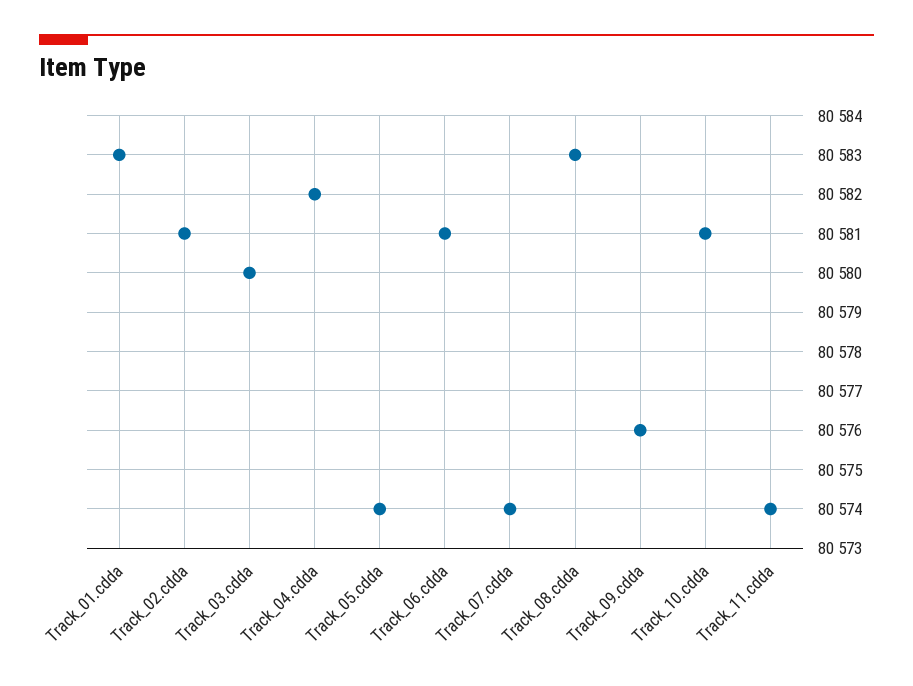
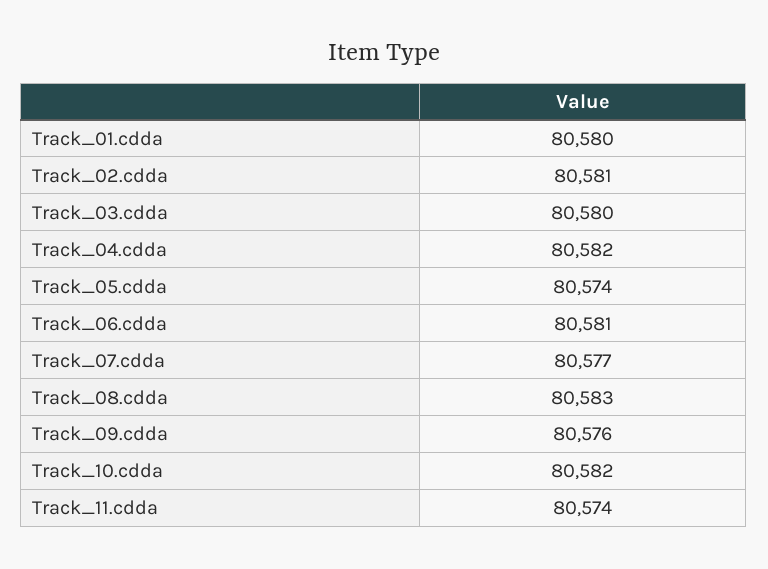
Track_01.cdda: 80583 -> 80580
Track_07.cdda: 80574 -> 80577
Track_10.cdda: 80581 -> 80582

